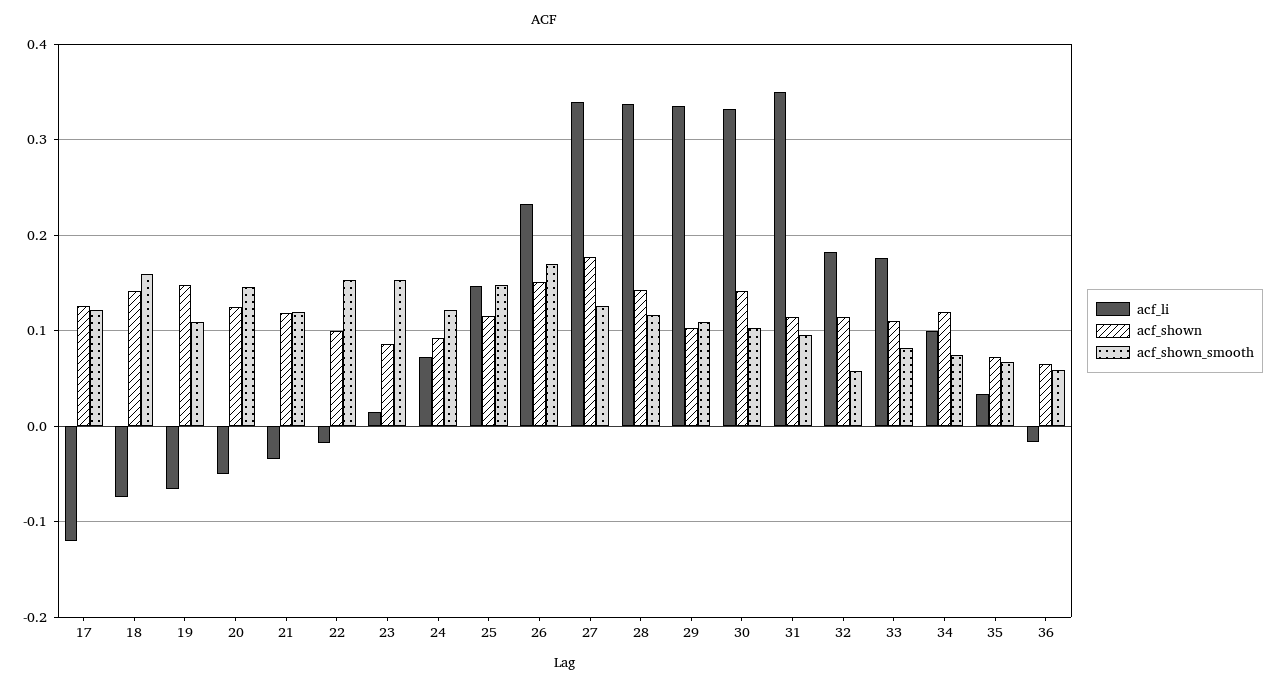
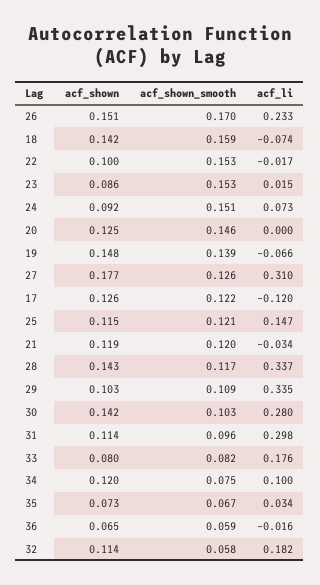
acf_shown_smooth, 19: 0.11 -> 0.139
acf_li, 20: -0.05 -> 0
acf_shown_smooth, 24: 0.12 -> 0.151
acf_shown_smooth, 25: 0.15 -> 0.121
acf_li, 27: 0.34 -> 0.31
acf_li, 30: 0.33 -> 0.28
acf_li, 31: 0.35 -> 0.298
acf_shown, 33: 0.11 -> 0.08

